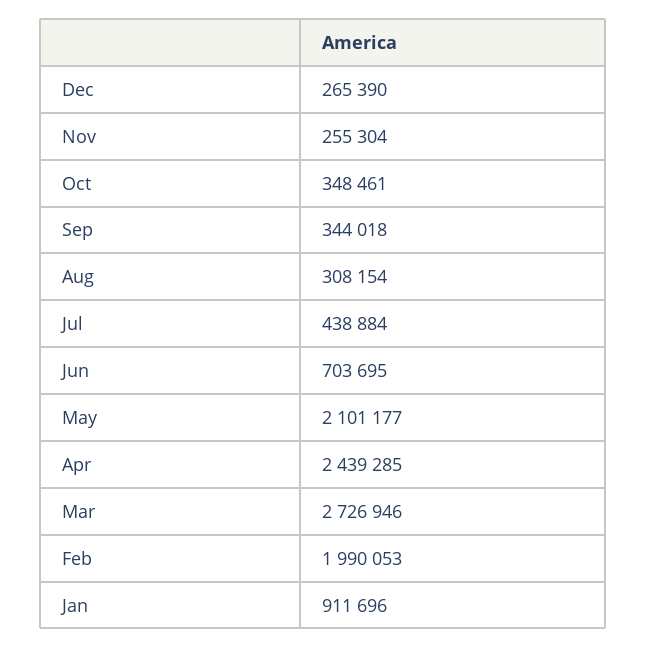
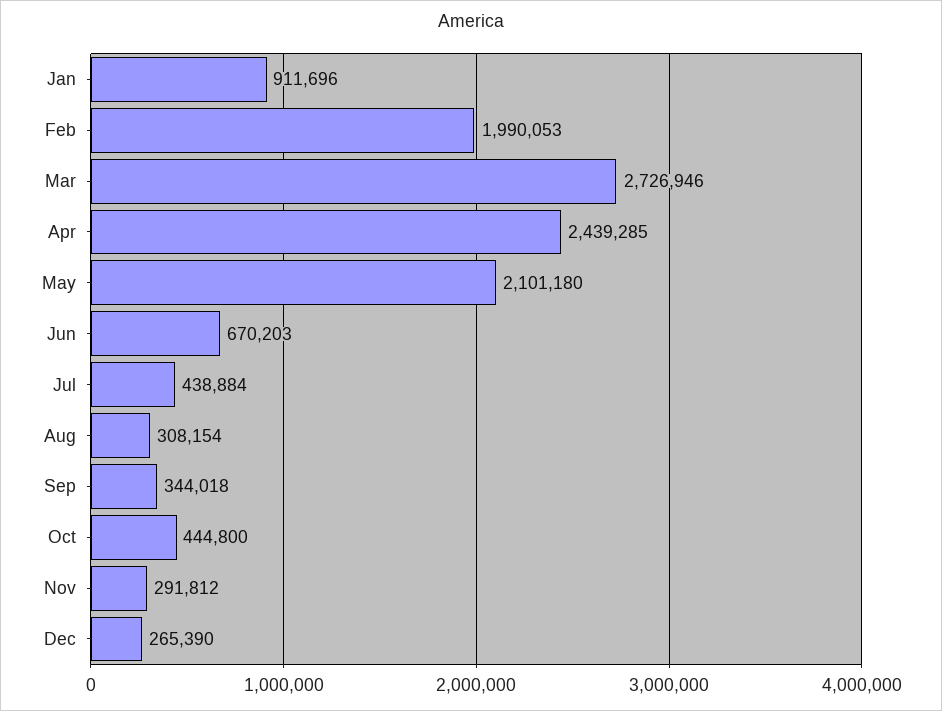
Nov: 255304 -> 291812
Oct: 348461 -> 444800
Jun: 703695 -> 670203
May: 2101177 -> 2101180

